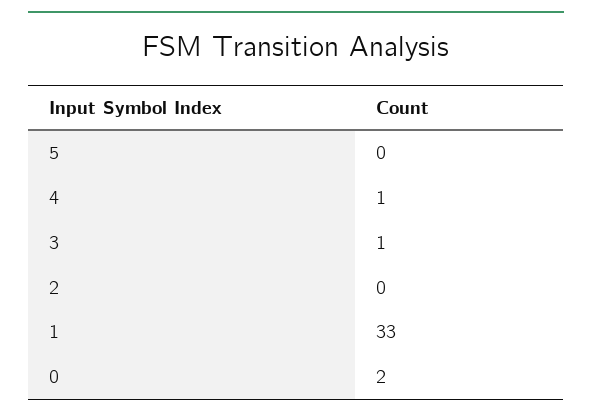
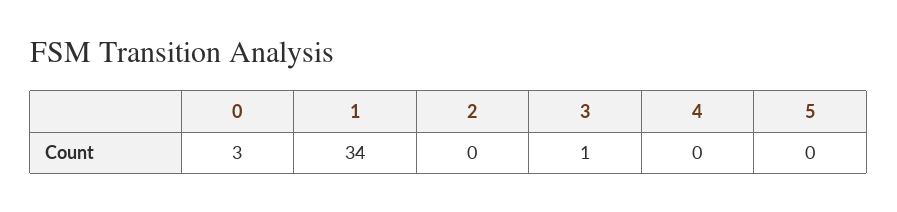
4: 1 -> 0
1: 33 -> 34
0: 2 -> 3

